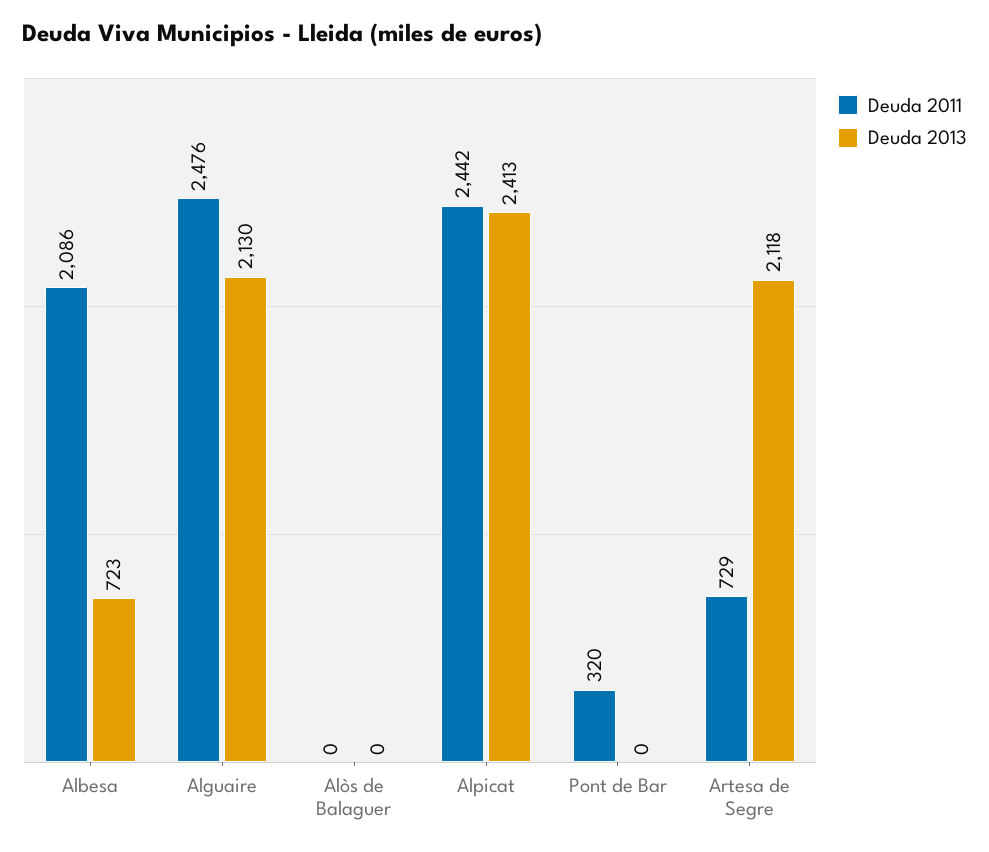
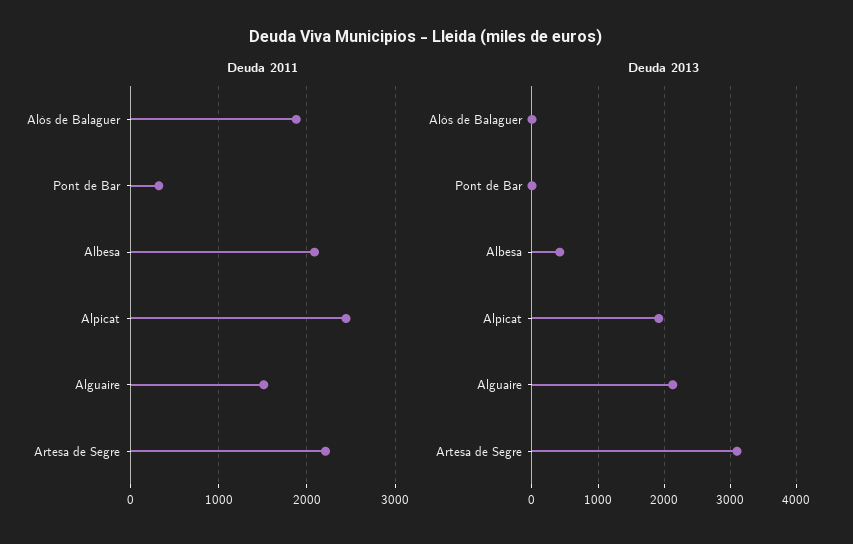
Deuda 2013, Albesa: 723 -> 400
Deuda 2011, Alguaire: 2476 -> 1500
Deuda 2011, Alòs de Balaguer: 0 -> 1900
Deuda 2013, Alpicat: 2413 -> 1900
Deuda 2011, Artesa de Segre: 729 -> 2200
Deuda 2013, Artesa de Segre: 2118 -> 3100

